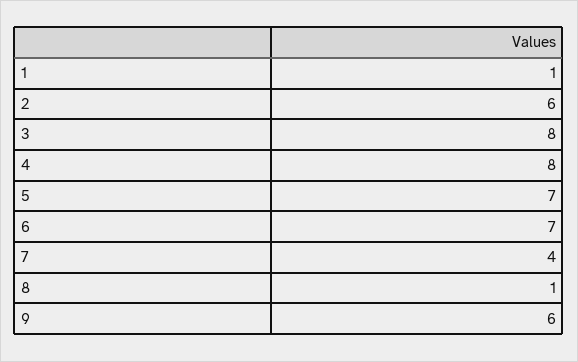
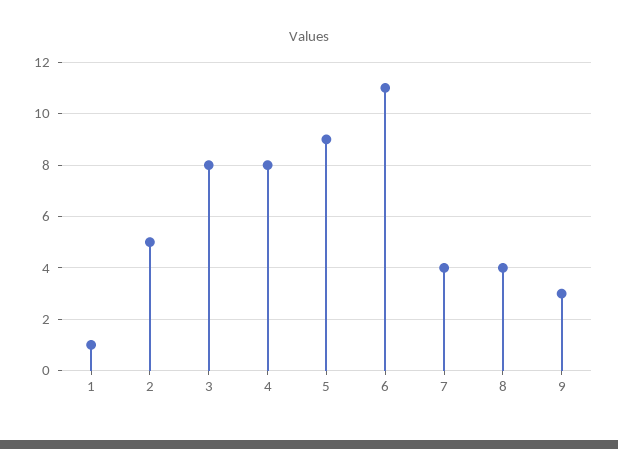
2: 6 -> 5
5: 7 -> 9
6: 7 -> 11
8: 1 -> 4
9: 6 -> 3

